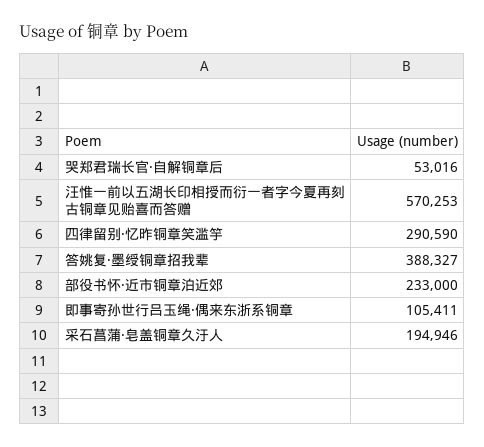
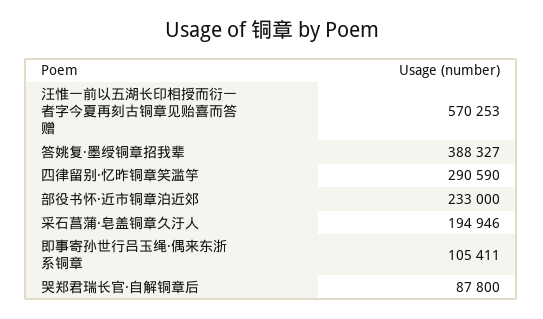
哭郑君瑞长官·自解铜章后: 53016 -> 87800

